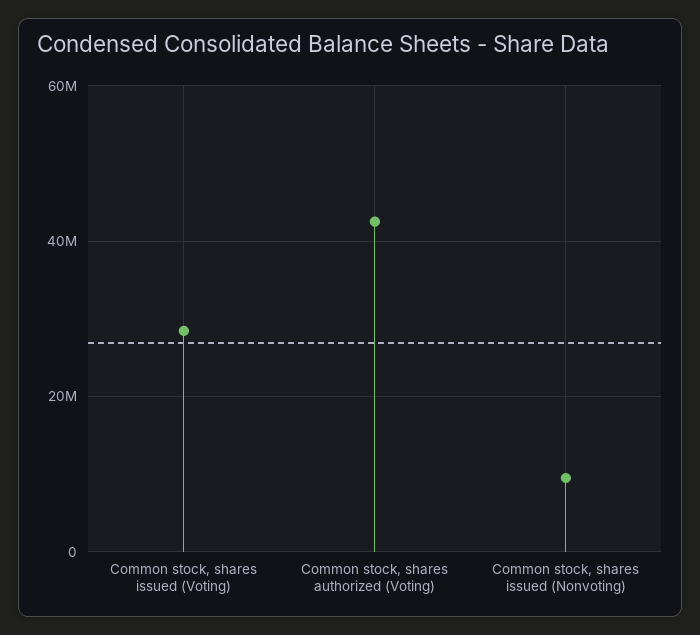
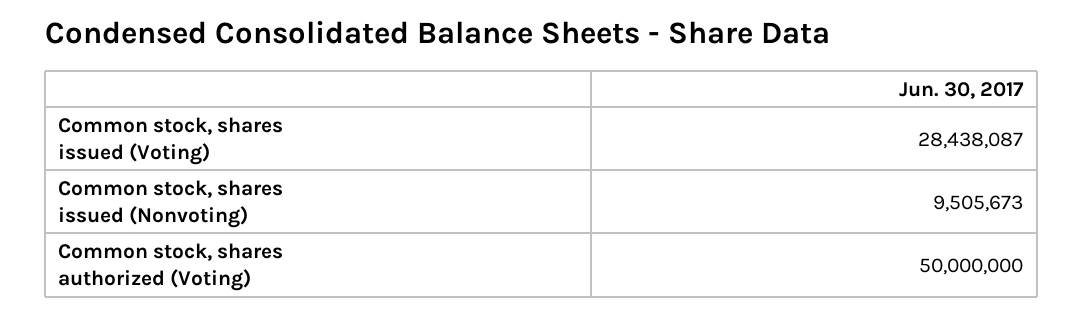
Common stock, shares authorized (Voting): 42000000 -> 50000000

